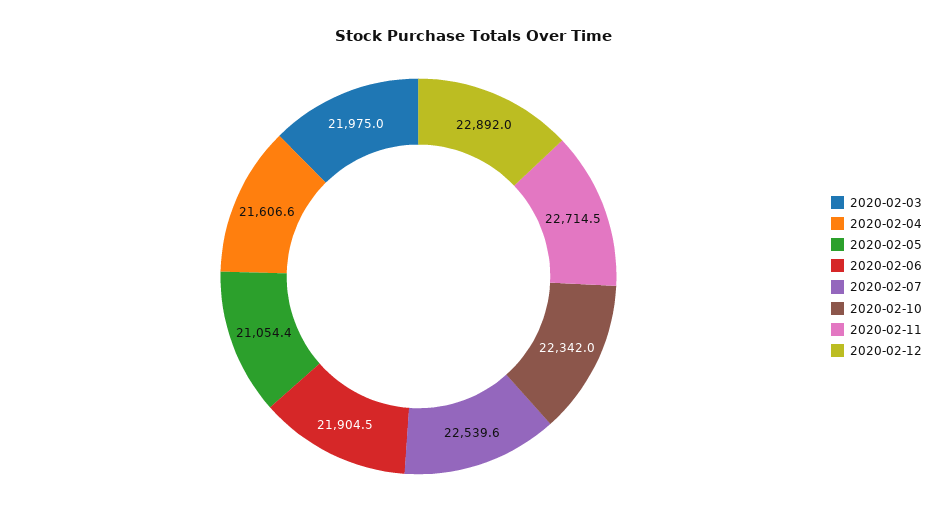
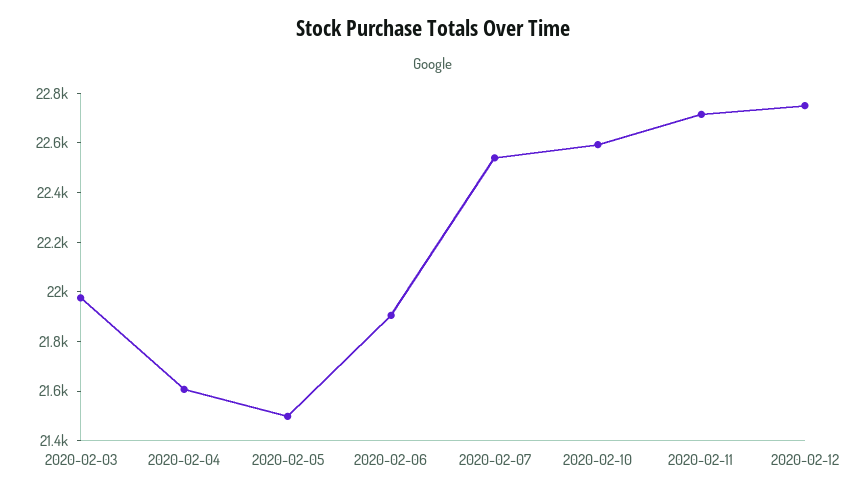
2020-02-05: 21054.4 -> 21500
2020-02-10: 22342 -> 22600
2020-02-12: 22892 -> 22750

